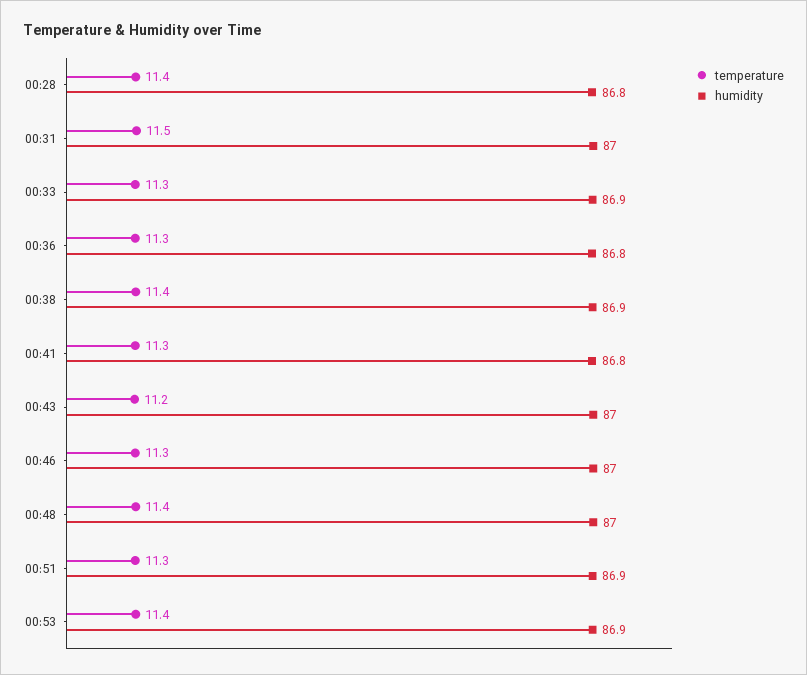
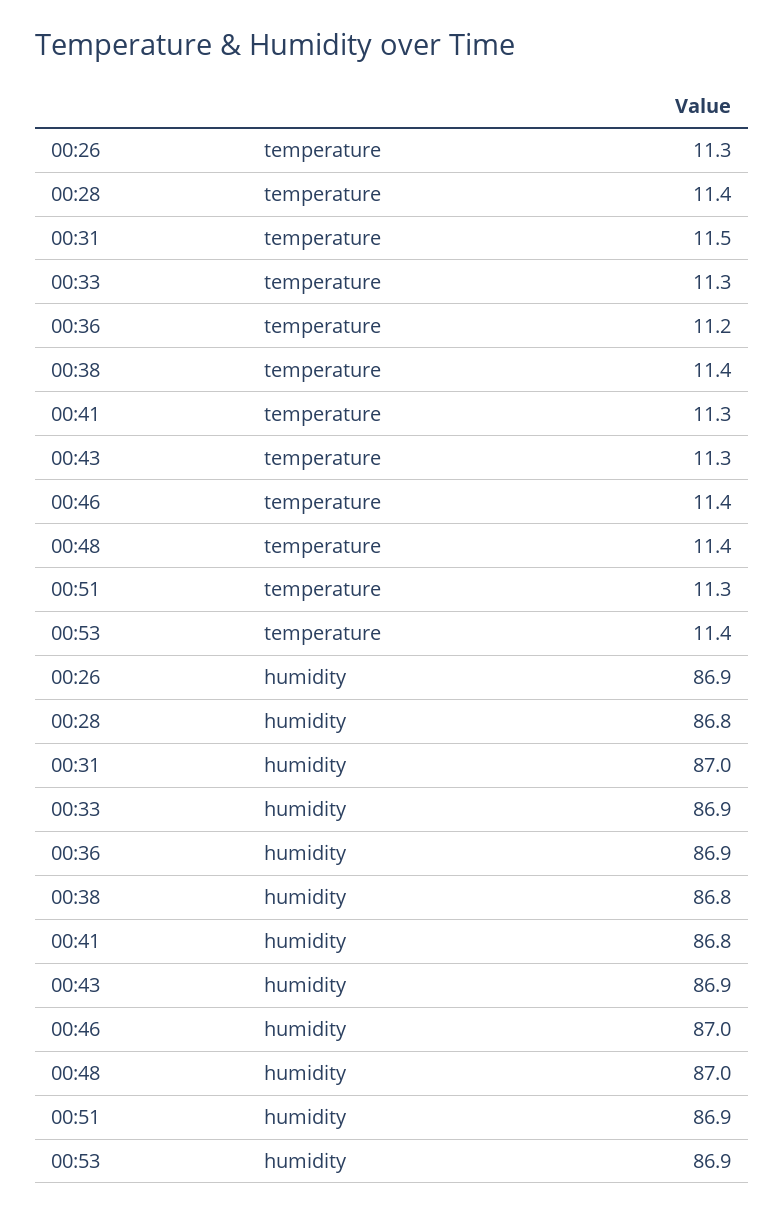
temperature, 00:36: 11.3 -> 11.2
humidity, 00:36: 86.8 -> 86.9
humidity, 00:38: 86.9 -> 86.8
temperature, 00:43: 11.2 -> 11.3
humidity, 00:43: 87 -> 86.9
temperature, 00:46: 11.3 -> 11.4
temperature, 00:26: none -> 11.3
humidity, 00:26: none -> 86.9

